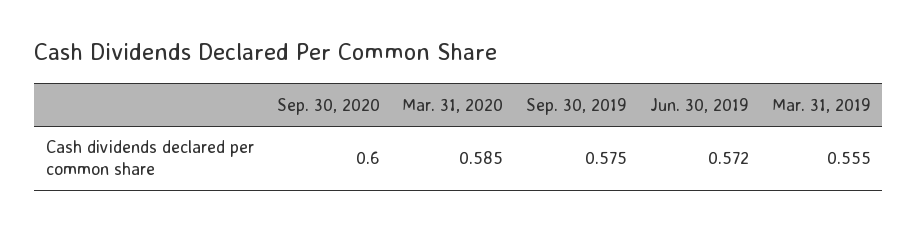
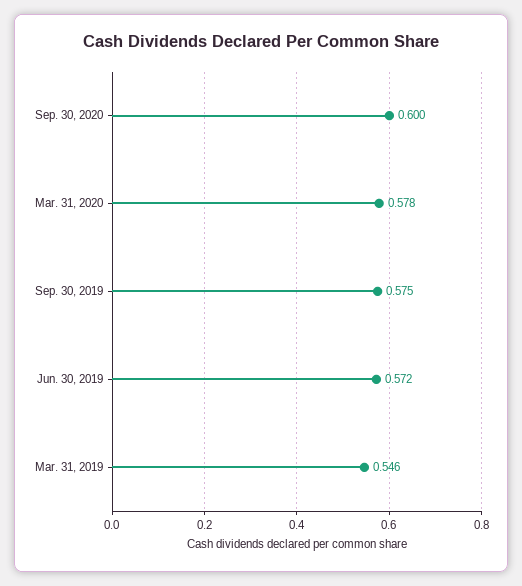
Mar. 31, 2020: 0.585 -> 0.578
Mar. 31, 2019: 0.555 -> 0.546

